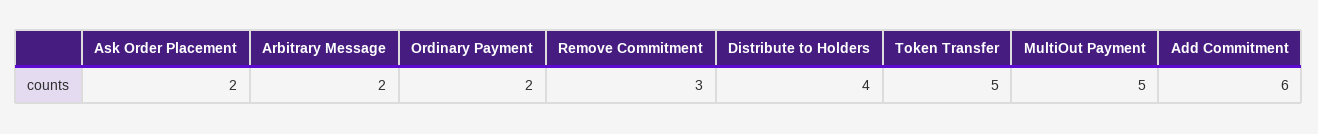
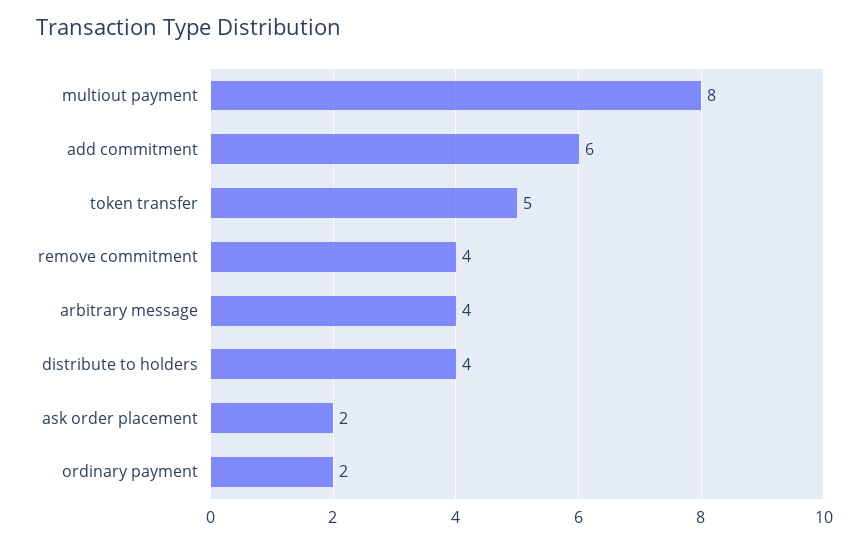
Arbitrary Message: 2 -> 4
Remove Commitment: 3 -> 4
MultiOut Payment: 5 -> 8

